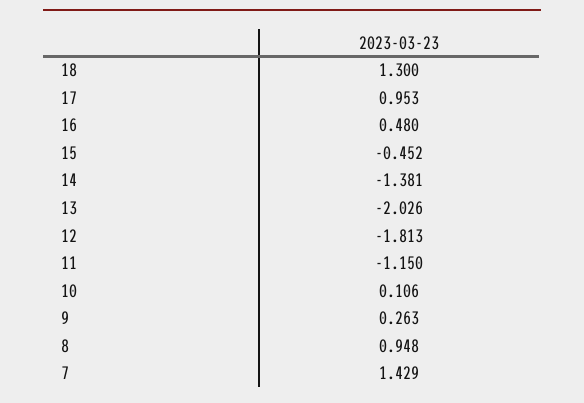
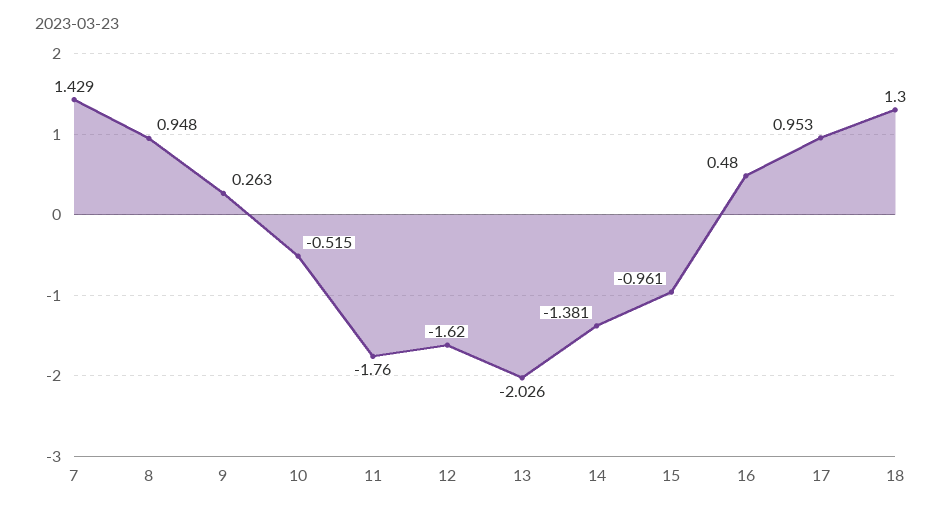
15: -0.452 -> -0.961
12: -1.813 -> -1.62
11: -1.15 -> -1.76
10: 0.106 -> -0.515

